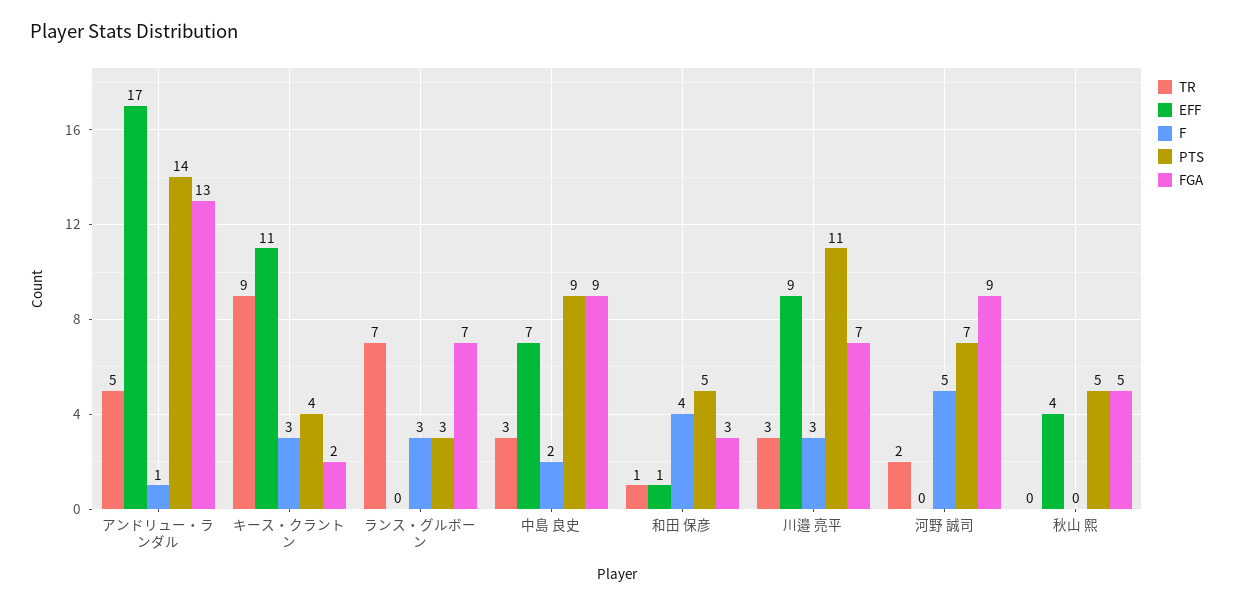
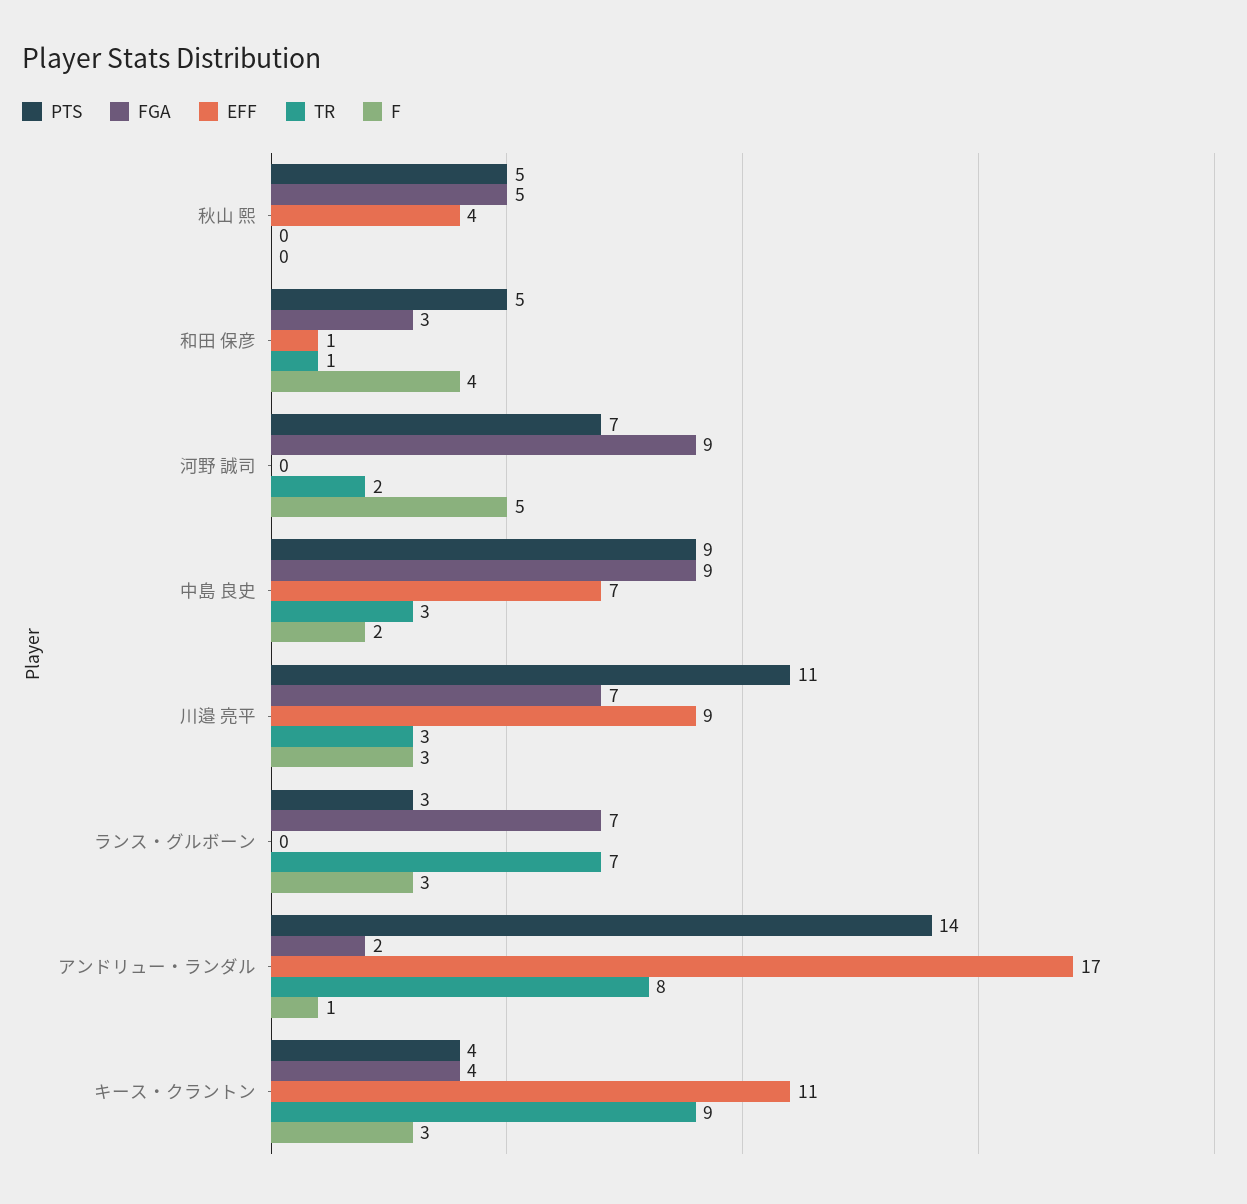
TR, アンドリュー・ランダル: 5 -> 8
FGA, アンドリュー・ランダル: 13 -> 2
FGA, キース・クラントン: 2 -> 4

